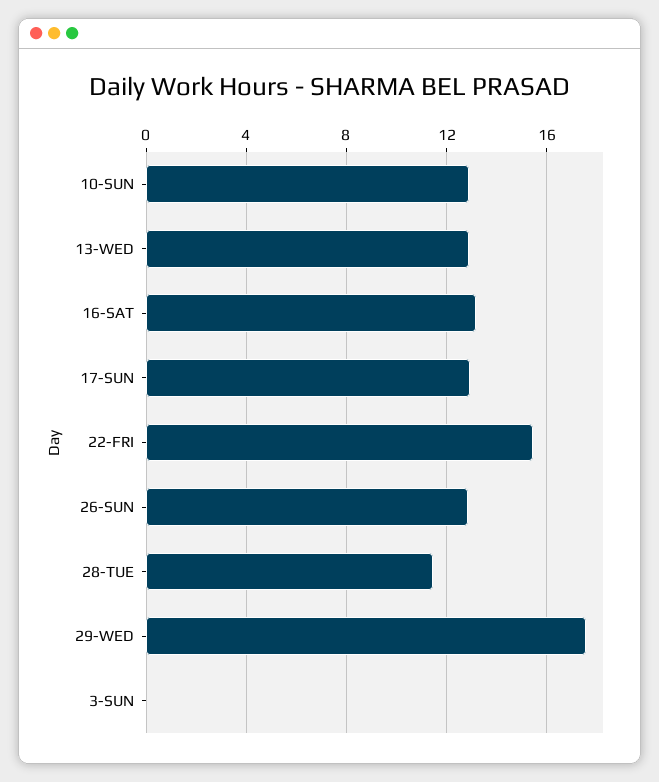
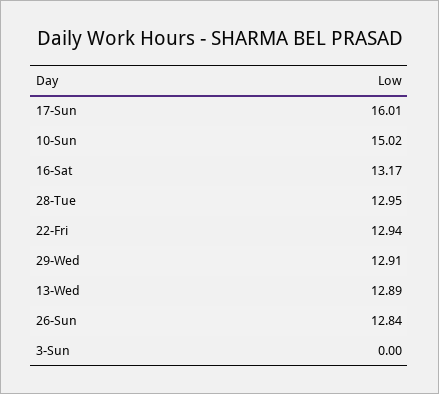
10-SUN: 13 -> 15.02
17-SUN: 13 -> 16.01
22-FRI: 15.5 -> 12.94
28-TUE: 11.5 -> 12.95
29-WED: 17.5 -> 12.91

